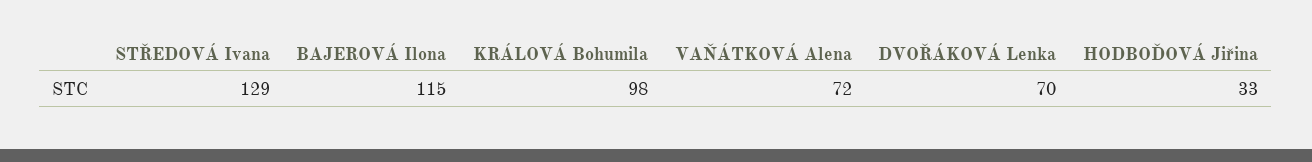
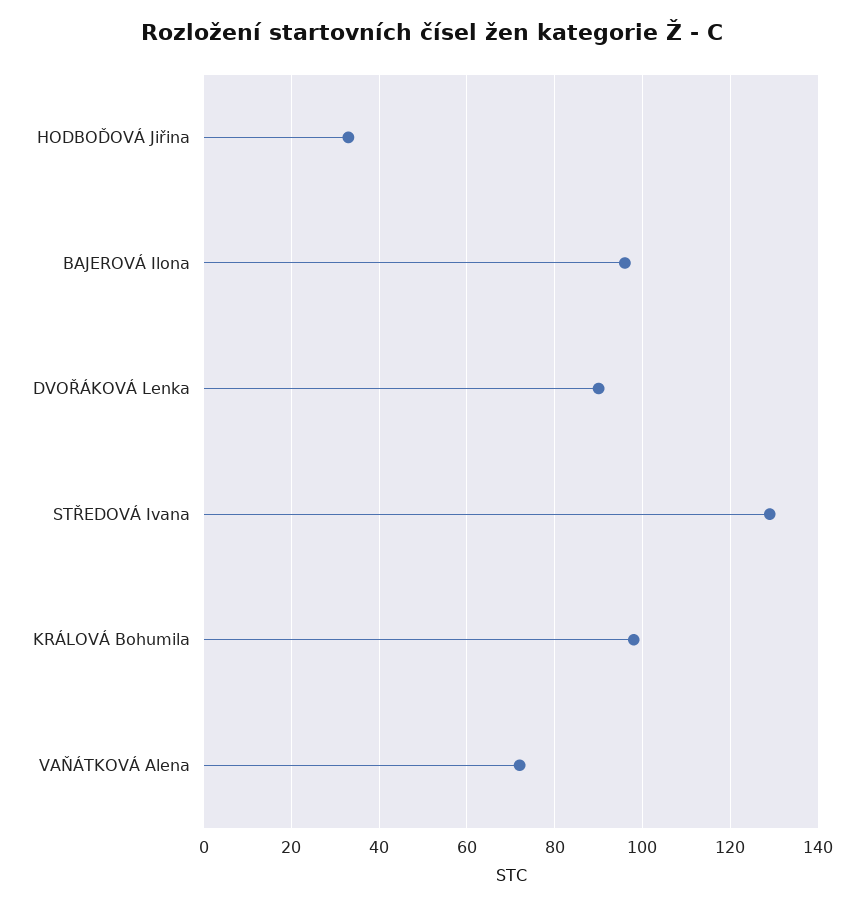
BAJEROVÁ Ilona: 115 -> 95
DVOŘÁKOVÁ Lenka: 70 -> 90

